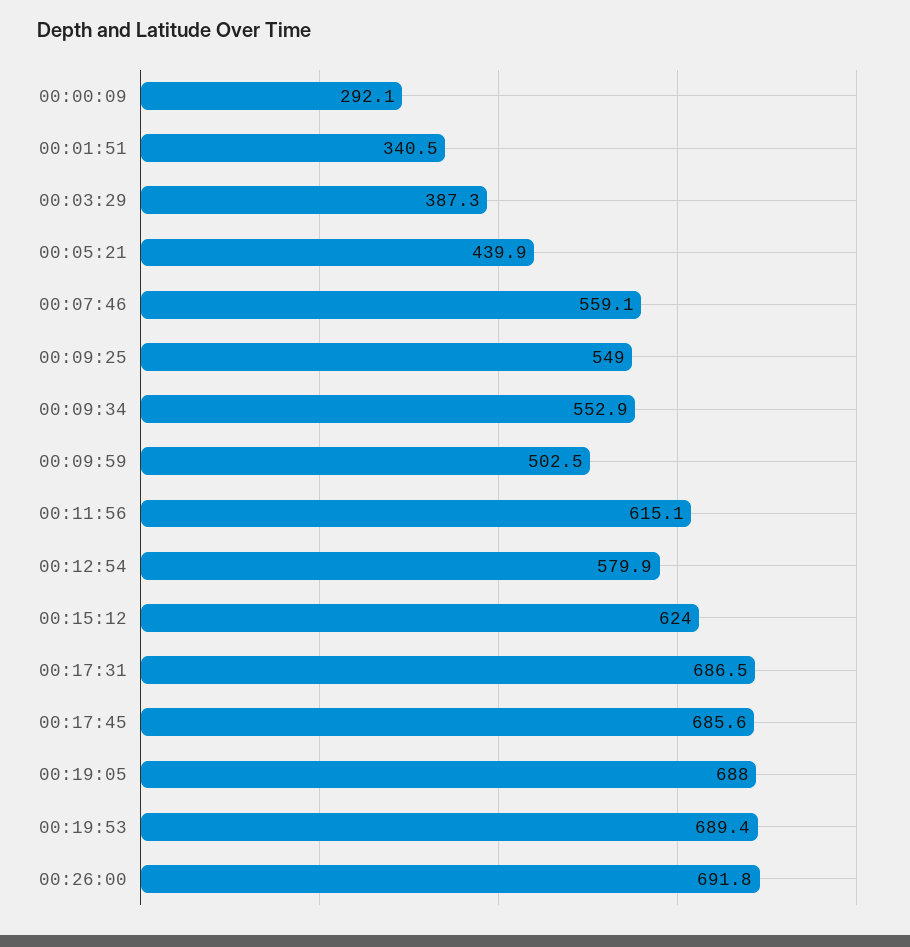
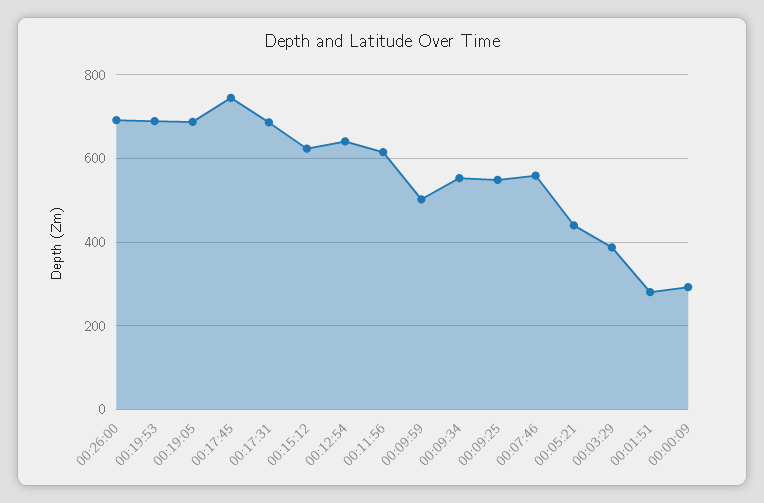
00:01:51: 340.5 -> 280
00:12:54: 579.9 -> 640
00:17:45: 685.6 -> 740

